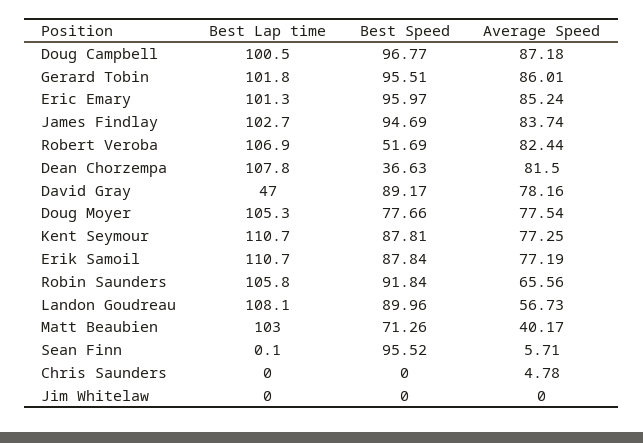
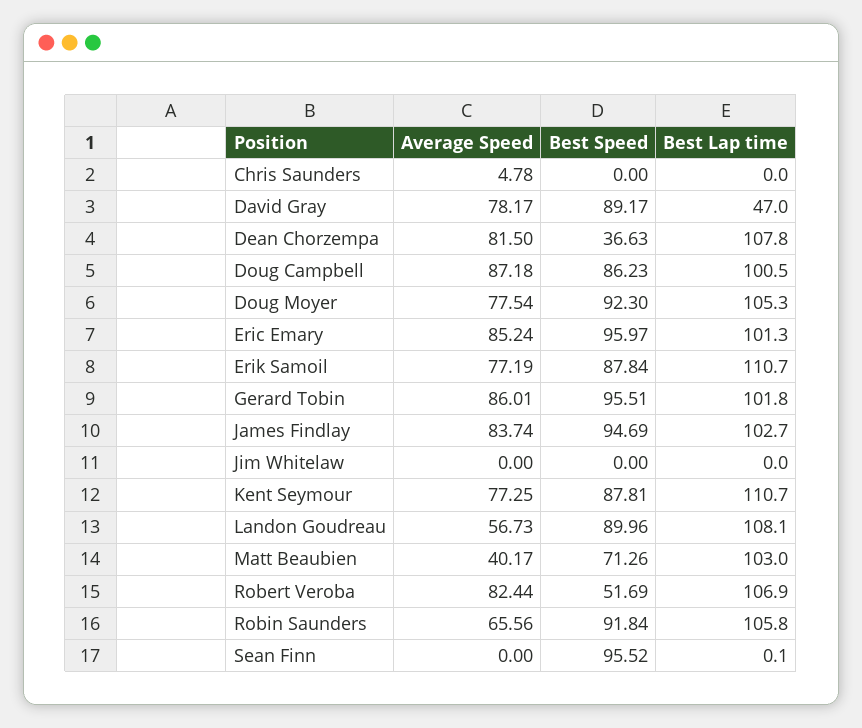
Best Speed, Doug Campbell: 96.77 -> 86.23
Average Speed, David Gray: 78.16 -> 78.17
Best Speed, Doug Moyer: 77.66 -> 92.3
Average Speed, Sean Finn: 5.71 -> 0

